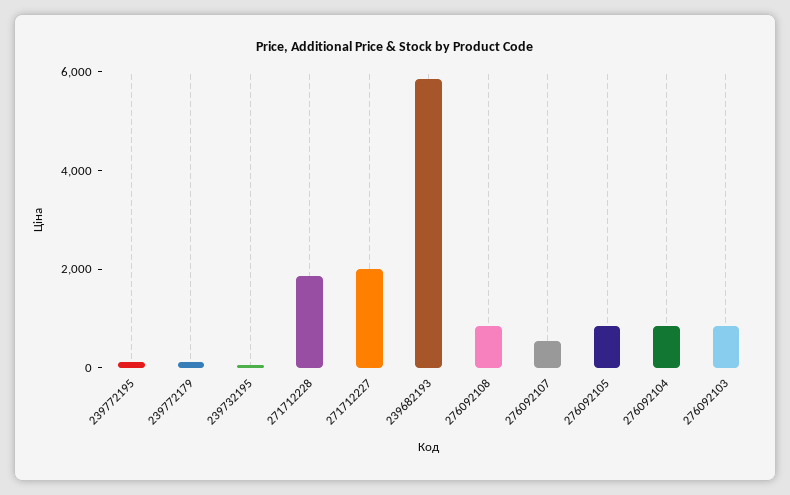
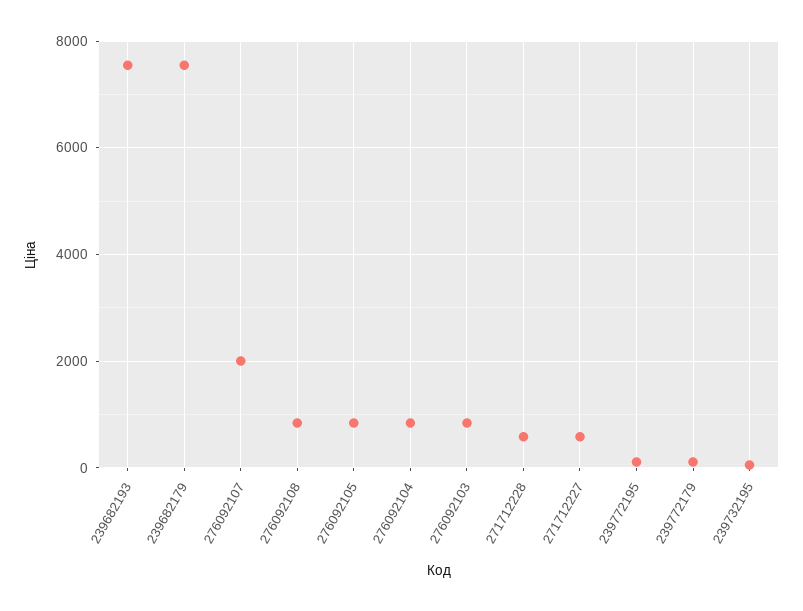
271712228: 2000 -> 600
271712227: 2000 -> 600
239682193: 6000 -> 7600
276092107: 500 -> 2000
239682179: none -> 7600

